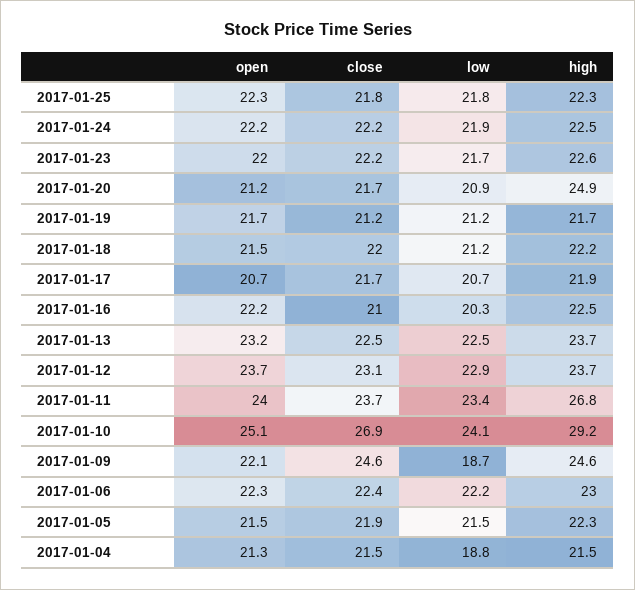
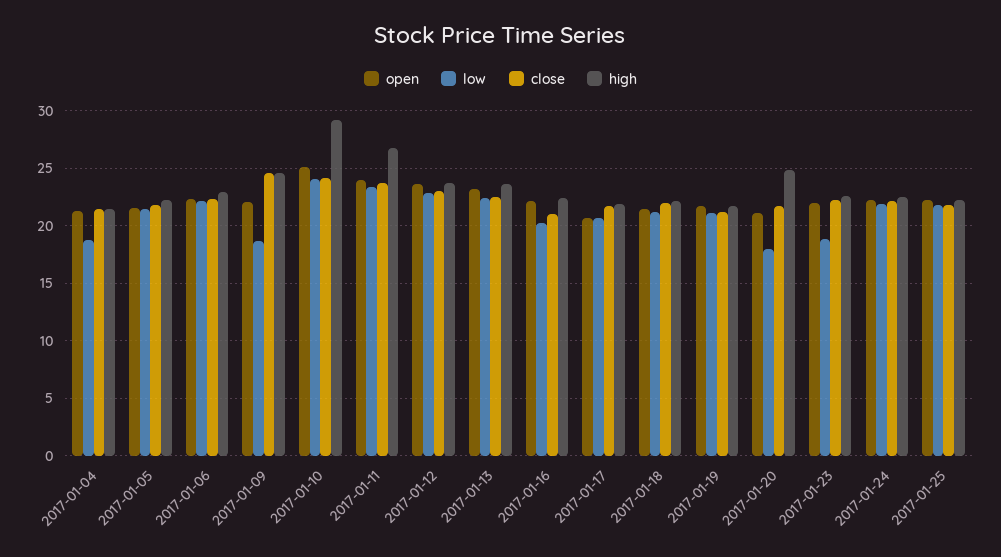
low, 2017-01-23: 21.7 -> 19
low, 2017-01-20: 20.9 -> 18
close, 2017-01-10: 26.9 -> 24

